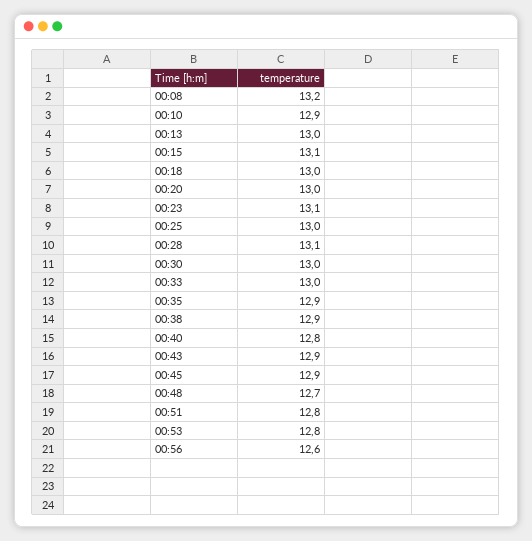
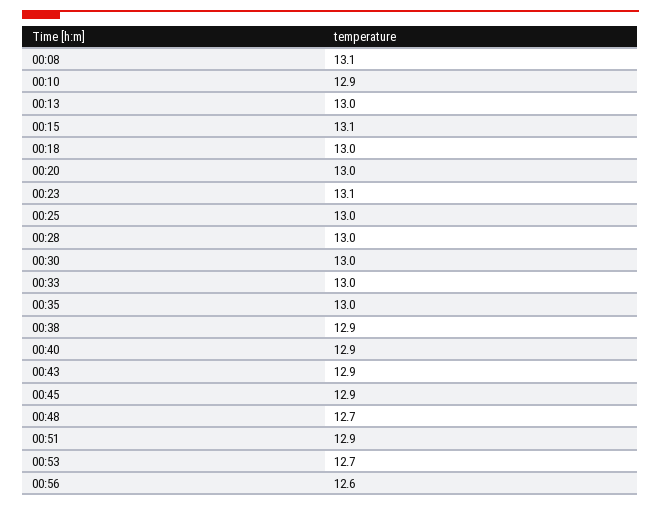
00:08: 13.2 -> 13.1
00:28: 13.1 -> 13
00:35: 12.9 -> 13
00:40: 12.8 -> 12.9
00:51: 12.8 -> 12.9
00:53: 12.8 -> 12.7

